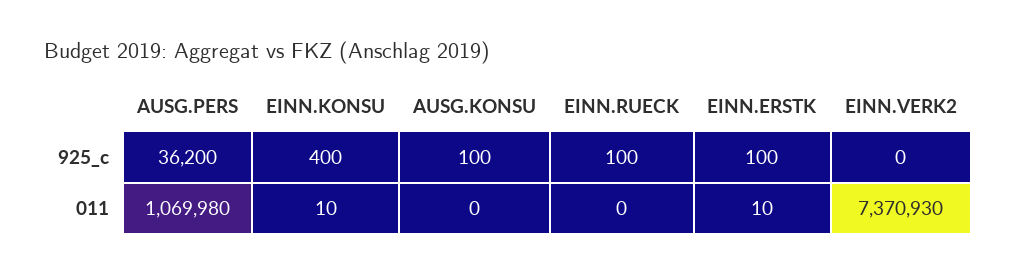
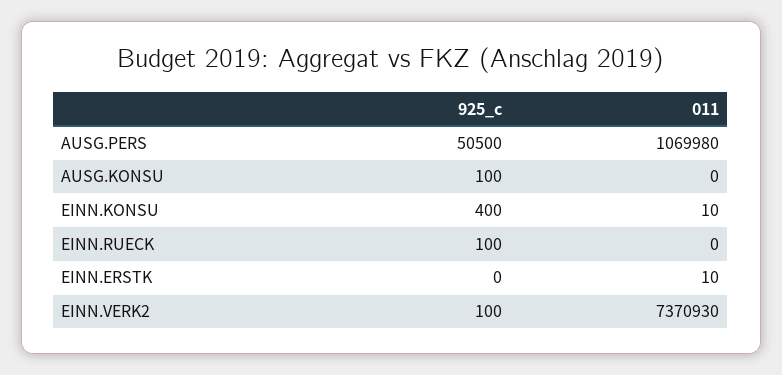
AUSG.PERS, 925_c: 36200 -> 50500
EINN.ERSTK, 925_c: 100 -> 0
EINN.VERK2, 925_c: 0 -> 100

